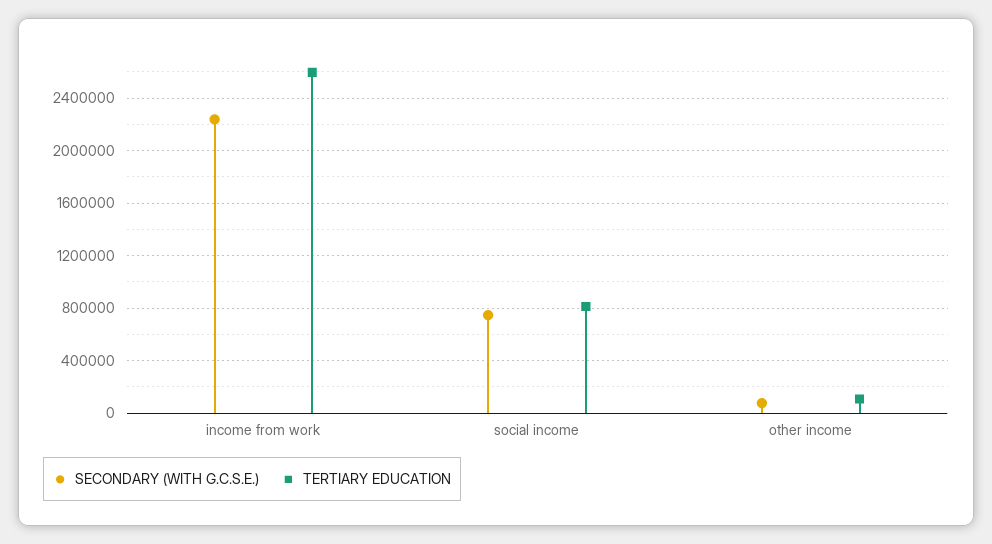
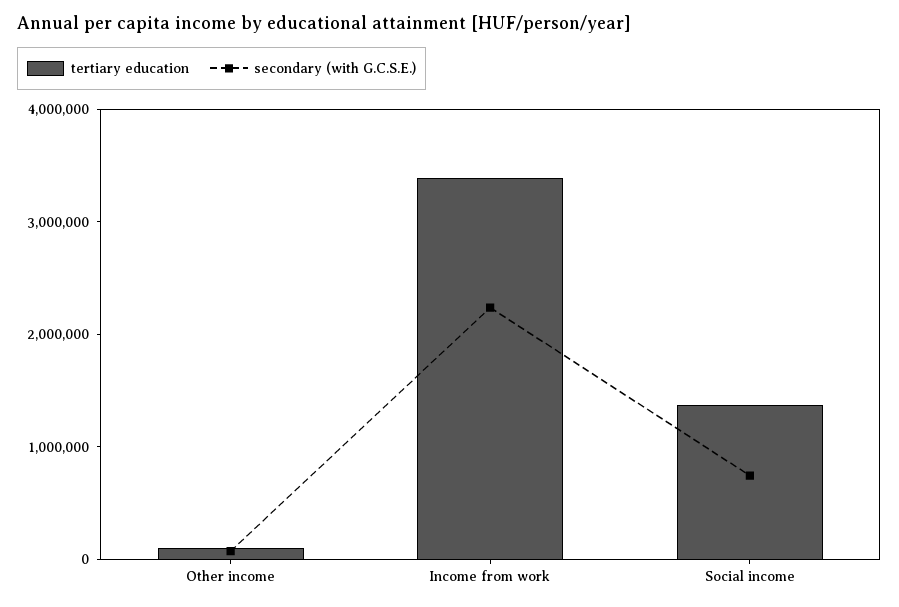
TERTIARY EDUCATION, income from work: 2600000 -> 3400000
TERTIARY EDUCATION, social income: 800000 -> 1400000

